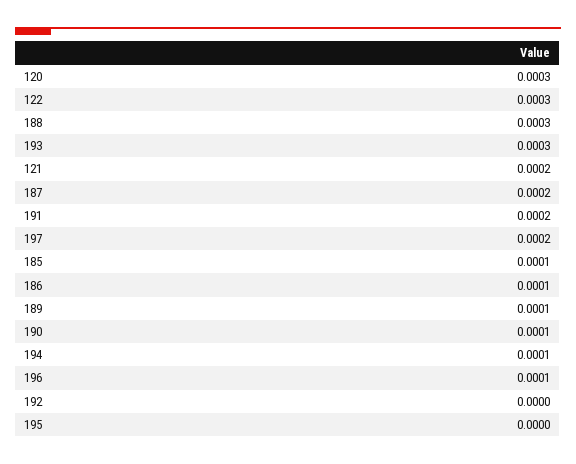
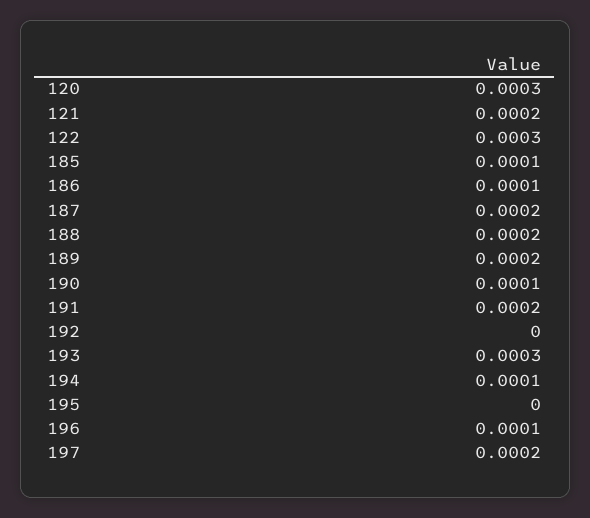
188: 0.0003 -> 0.0002
189: 0.0001 -> 0.0002

